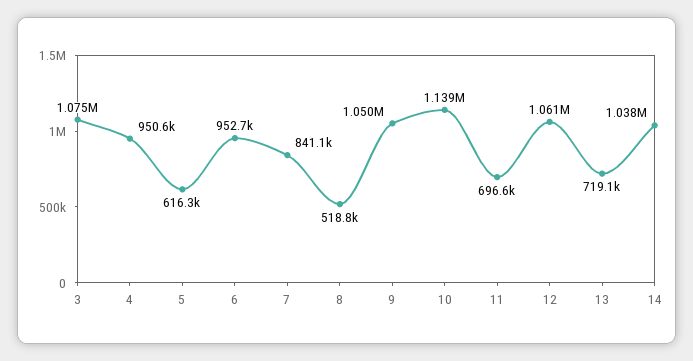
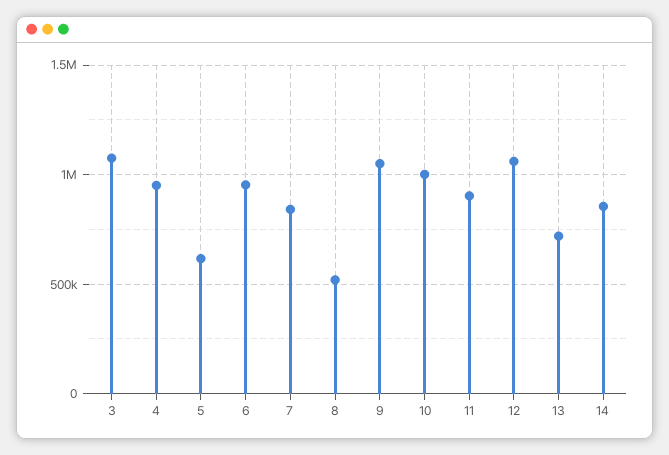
10: 1139000 -> 1000000
11: 696600 -> 900000
14: 1038000 -> 850000

